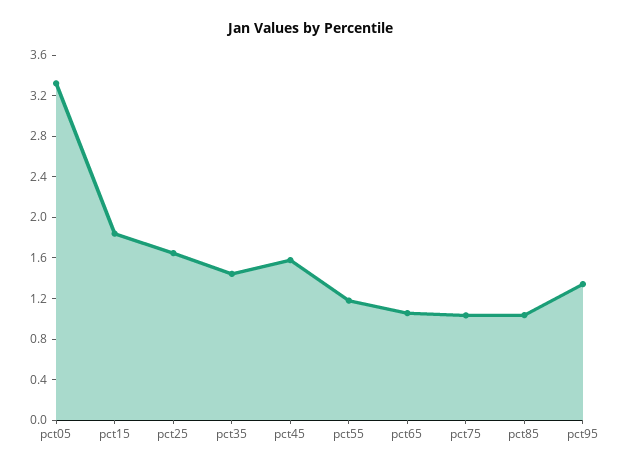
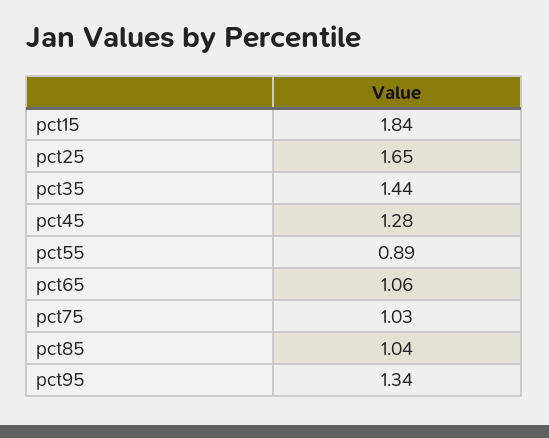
pct05: 3.3 -> none
pct45: 1.6 -> 1.28
pct55: 1.2 -> 0.89

